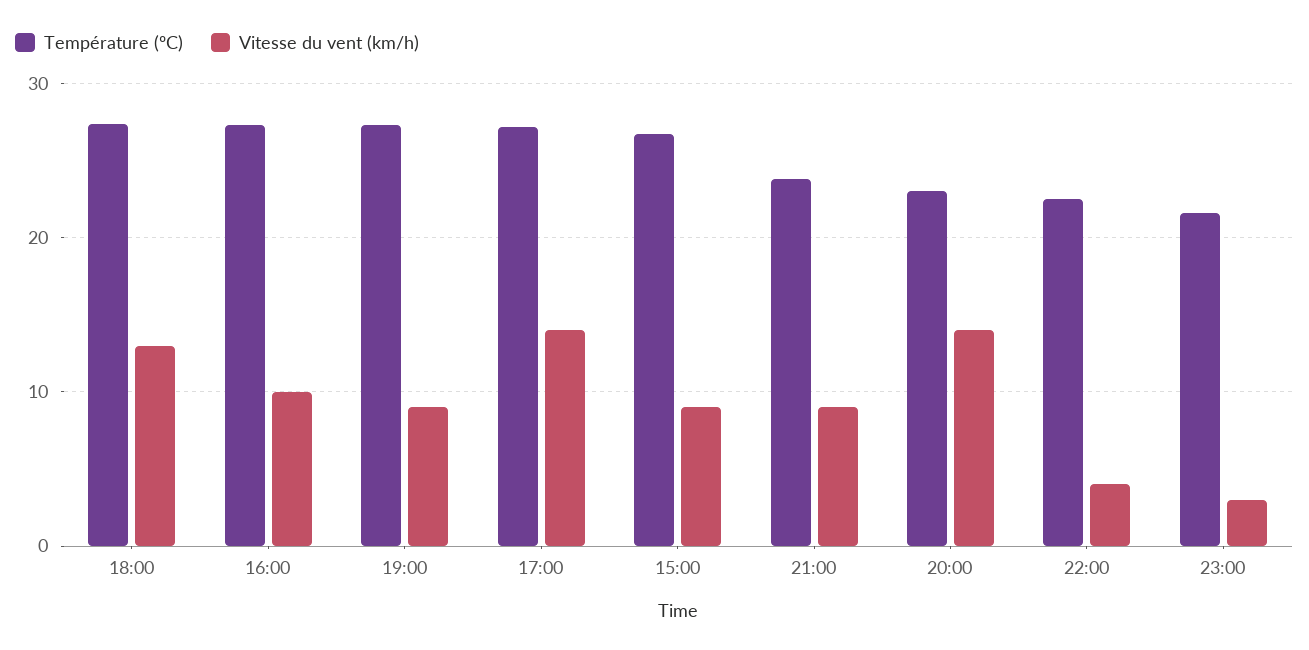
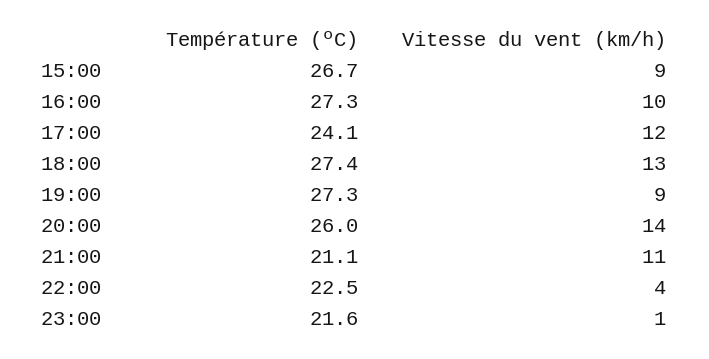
Température (ºC), 17:00: 27 -> 24.1
Vitesse du vent (km/h), 17:00: 14 -> 12
Température (ºC), 21:00: 24 -> 21.1
Vitesse du vent (km/h), 21:00: 9 -> 11
Température (ºC), 20:00: 23 -> 26
Vitesse du vent (km/h), 23:00: 3 -> 1

